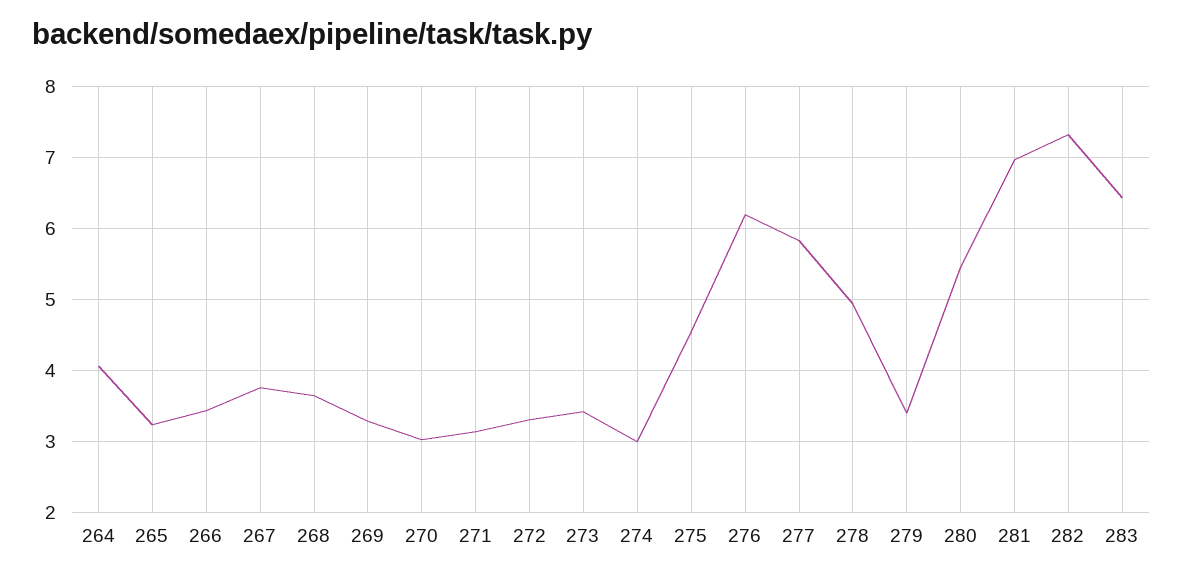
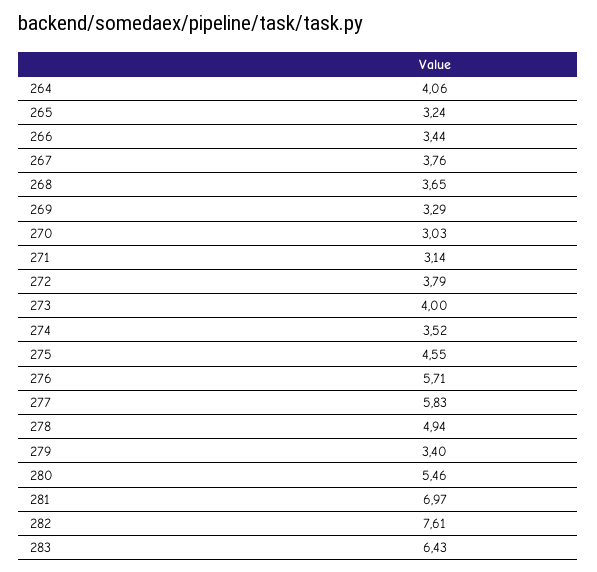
272: 3.3 -> 3.79
273: 3.4 -> 4
274: 3 -> 3.52
276: 6.2 -> 5.71
282: 7.3 -> 7.61

